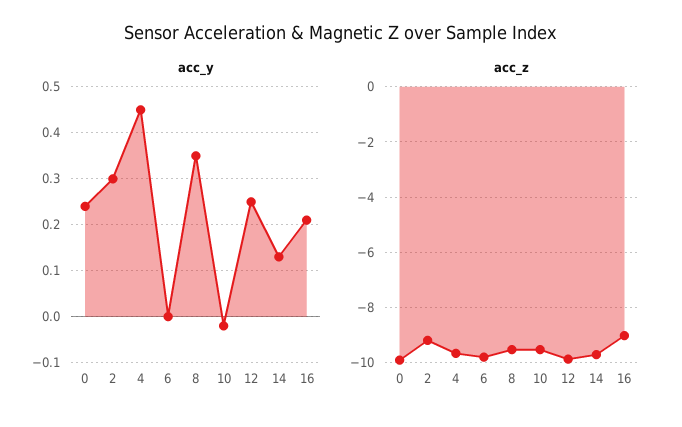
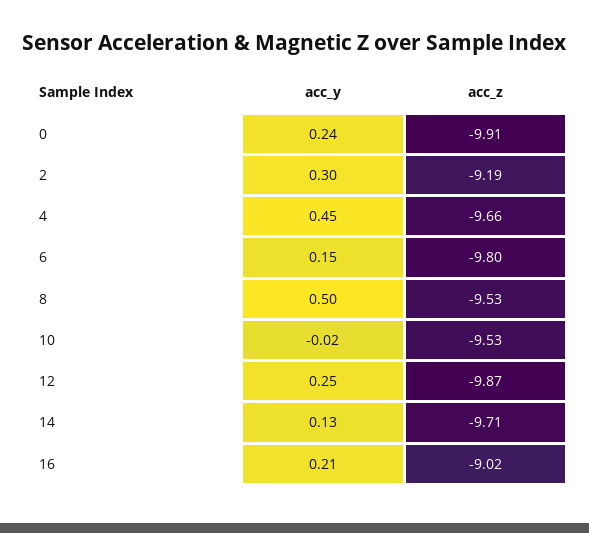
acc_y, 6: 0 -> 0.15
acc_y, 8: 0.35 -> 0.5

